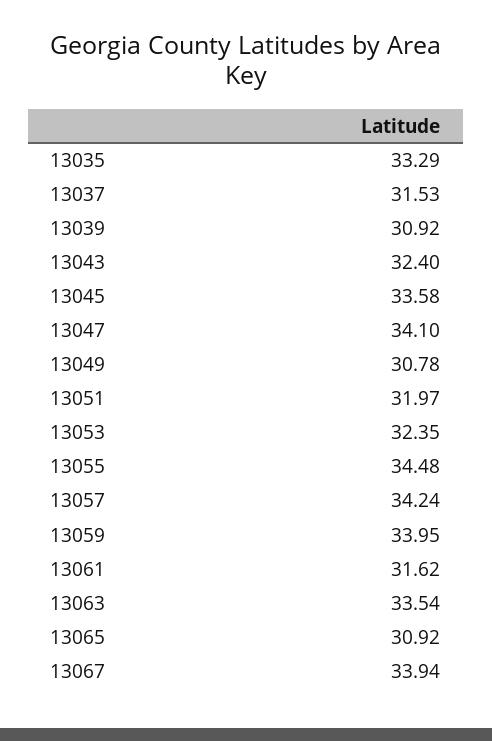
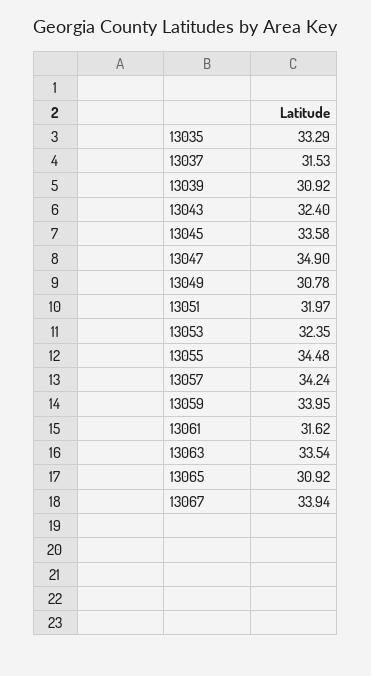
13047: 34.1 -> 34.9

